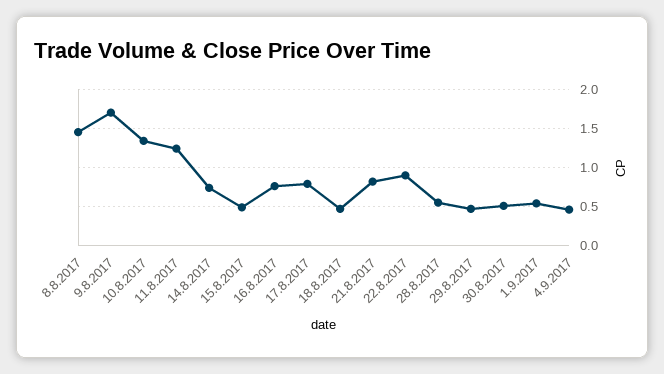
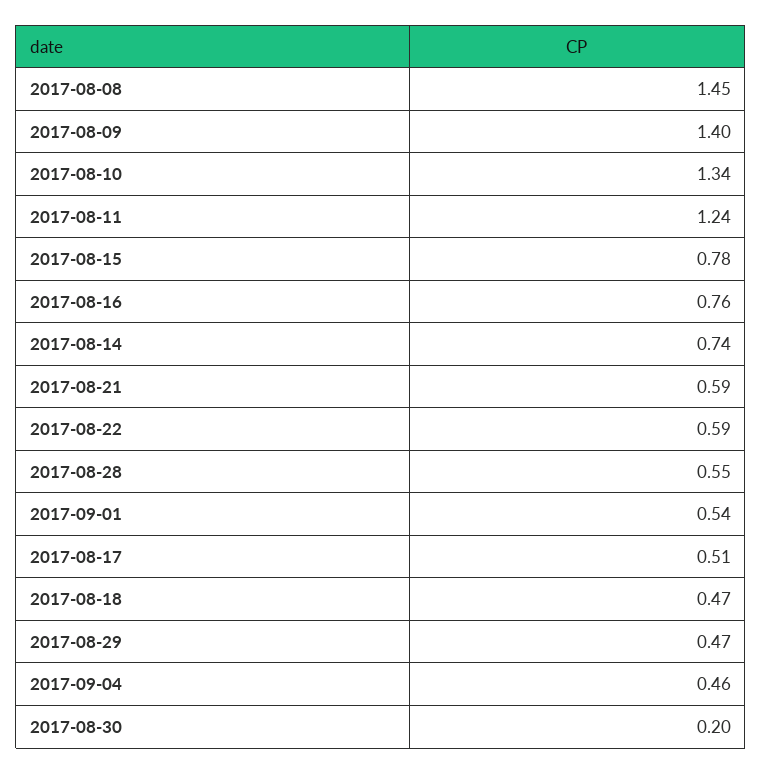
9.8.2017: 1.7 -> 1.4
15.8.2017: 0.5 -> 0.78
17.8.2017: 0.8 -> 0.51
21.8.2017: 0.8 -> 0.59
22.8.2017: 0.9 -> 0.59
30.8.2017: 0.5 -> 0.2

